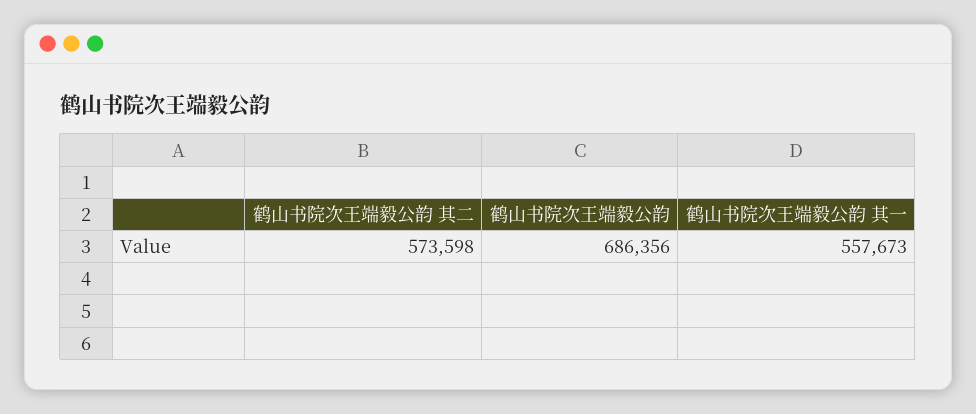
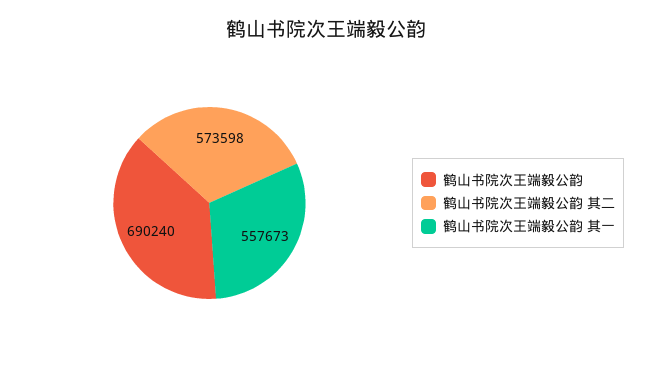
鹤山书院次王端毅公韵: 686356 -> 690240

